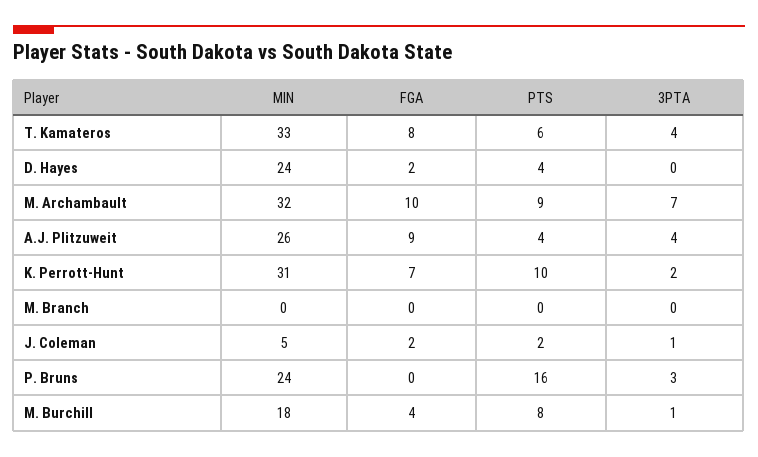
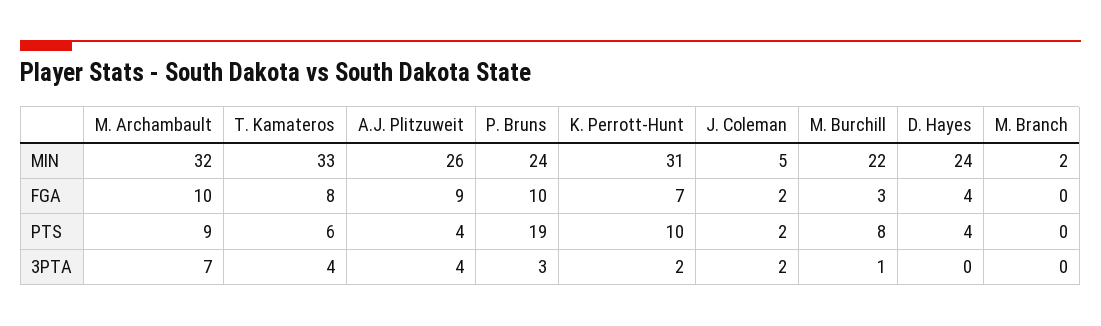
FGA, D. Hayes: 2 -> 4
MIN, M. Branch: 0 -> 2
3PTA, J. Coleman: 1 -> 2
FGA, P. Bruns: 0 -> 10
PTS, P. Bruns: 16 -> 19
MIN, M. Burchill: 18 -> 22
FGA, M. Burchill: 4 -> 3

